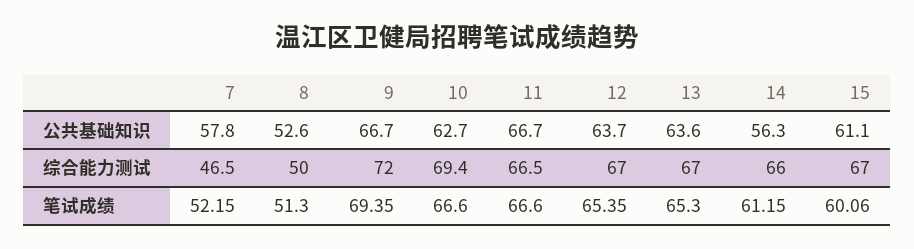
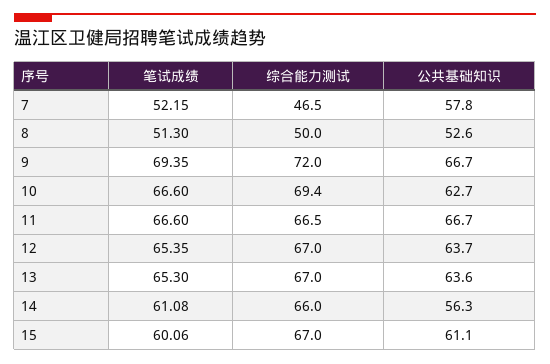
14, 笔试成绩: 61.15 -> 61.08

